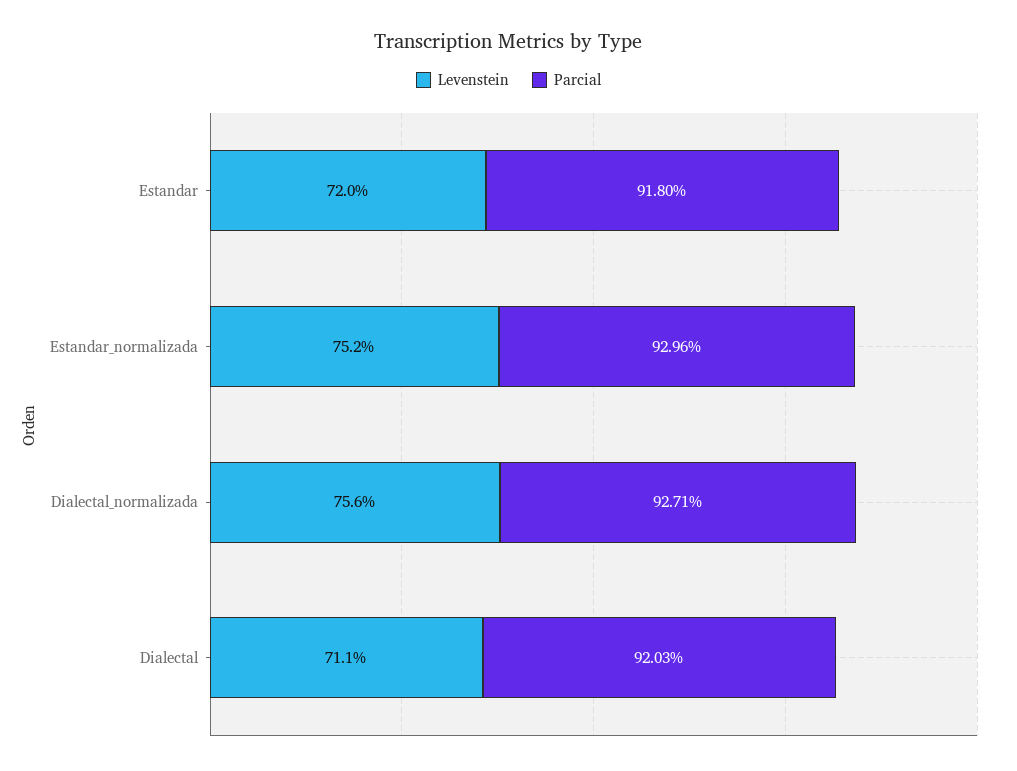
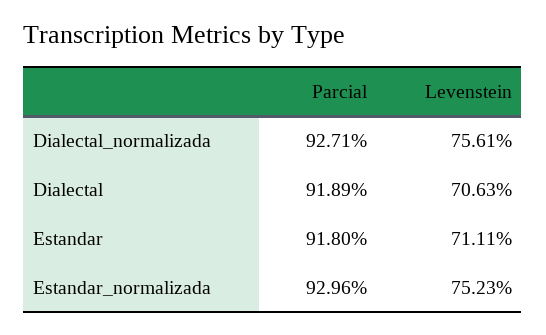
Levenstein, Estandar: 72 -> 71.11
Levenstein, Dialectal: 71.1 -> 70.63
Parcial, Dialectal: 92.03 -> 91.89

